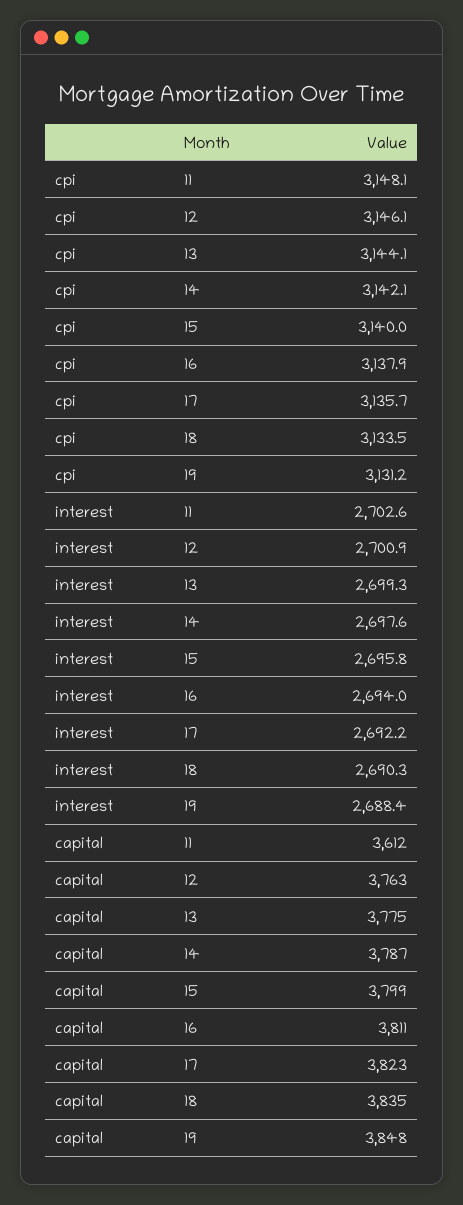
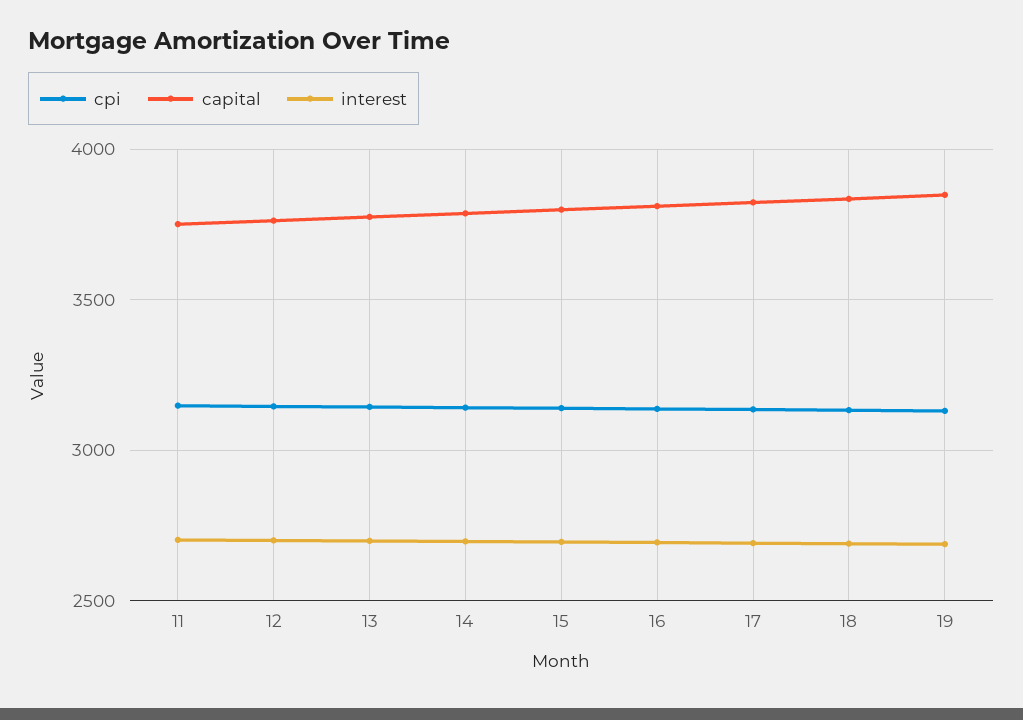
capital, 11: 3612 -> 3750

